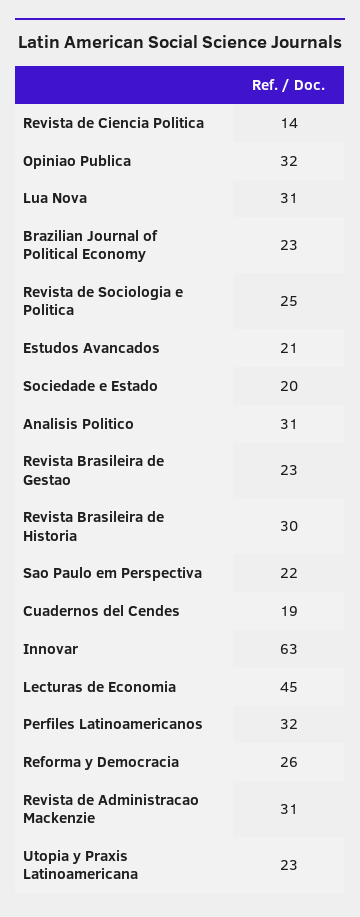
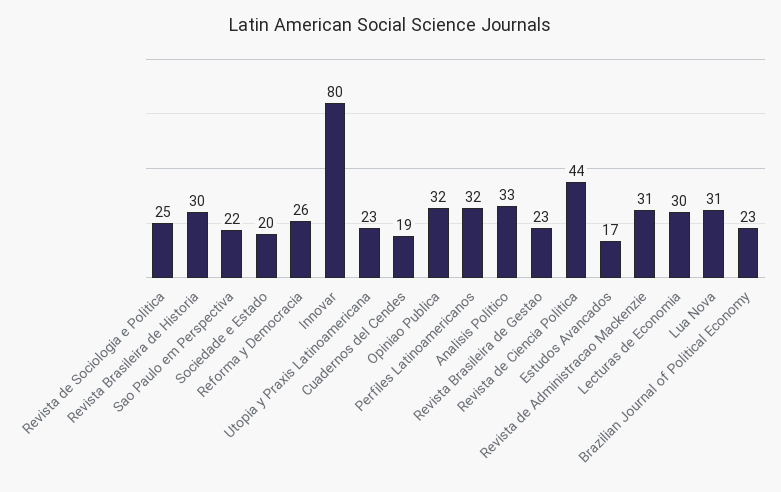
Revista de Ciencia Politica: 14 -> 44
Estudos Avancados: 21 -> 17
Analisis Politico: 31 -> 33
Innovar: 63 -> 80
Lecturas de Economia: 45 -> 30

